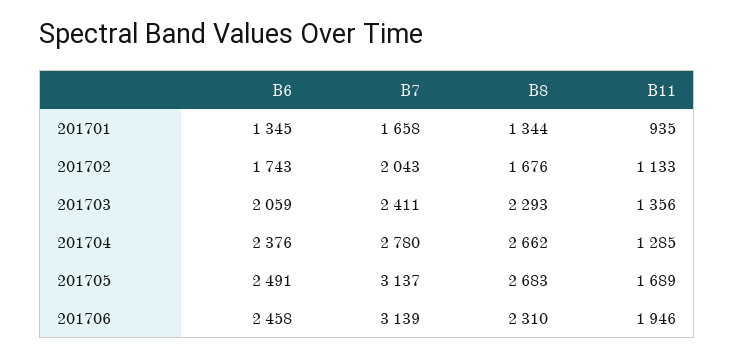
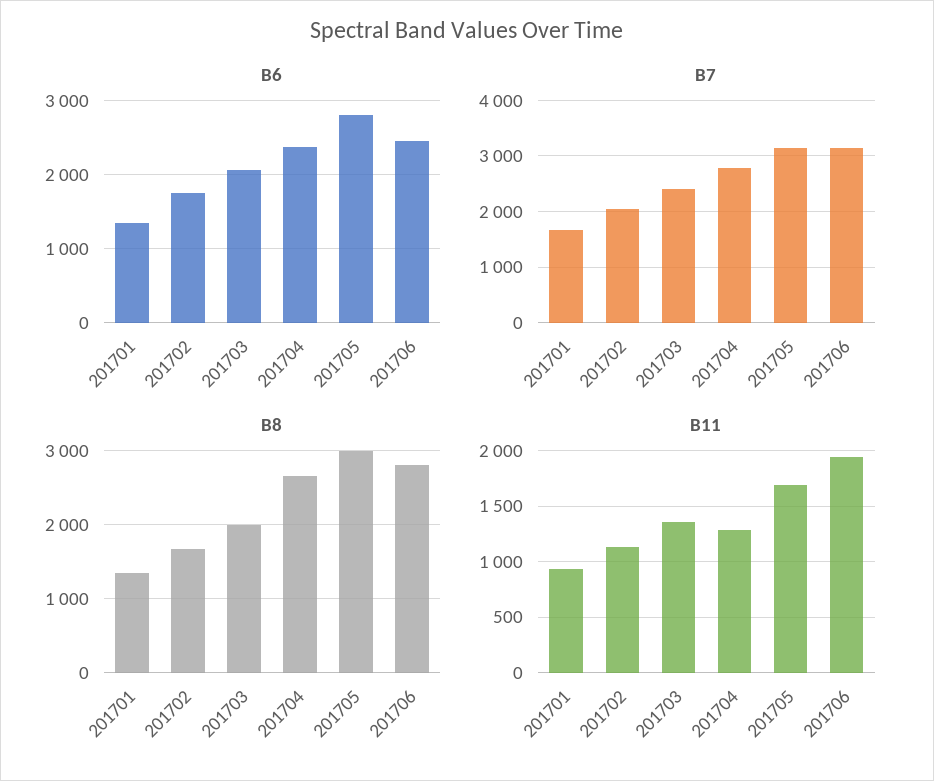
B8, 201703: 2293 -> 2000
B6, 201705: 2491 -> 2800
B8, 201705: 2683 -> 3000
B8, 201706: 2310 -> 2800

